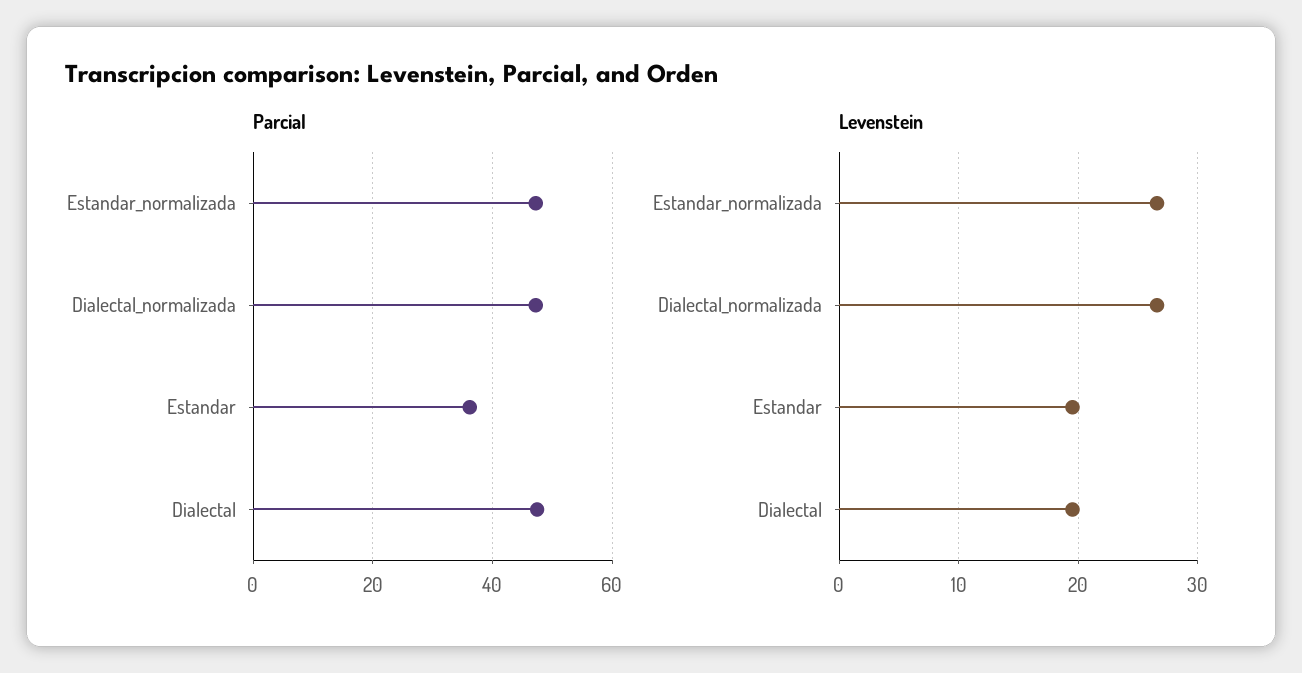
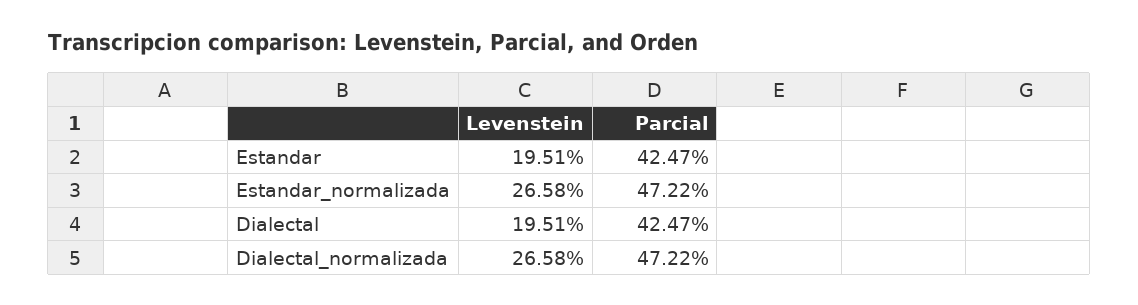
Parcial, Estandar: 36 -> 42.47
Parcial, Dialectal: 48 -> 42.47

